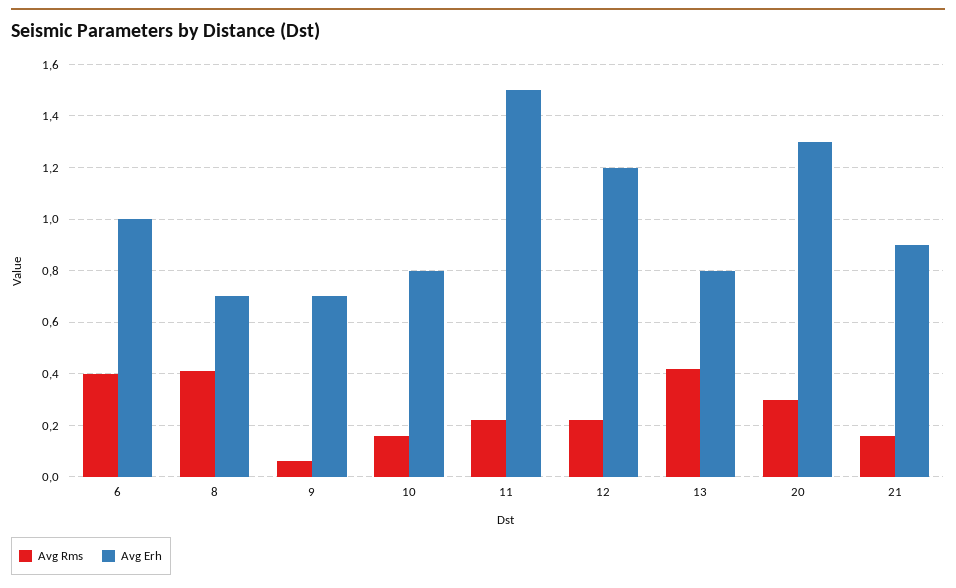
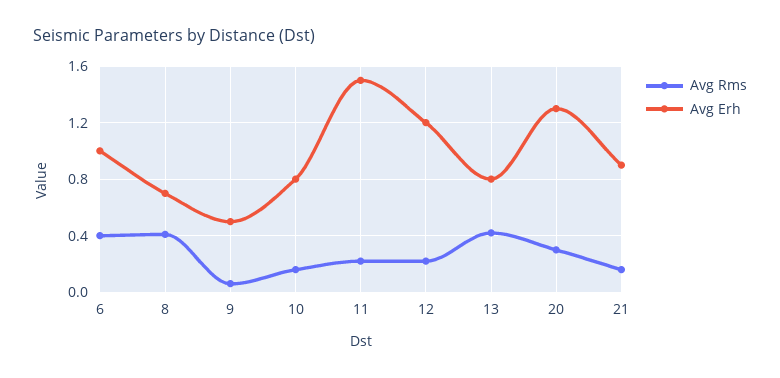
Avg Erh, 9: 0.7 -> 0.5

